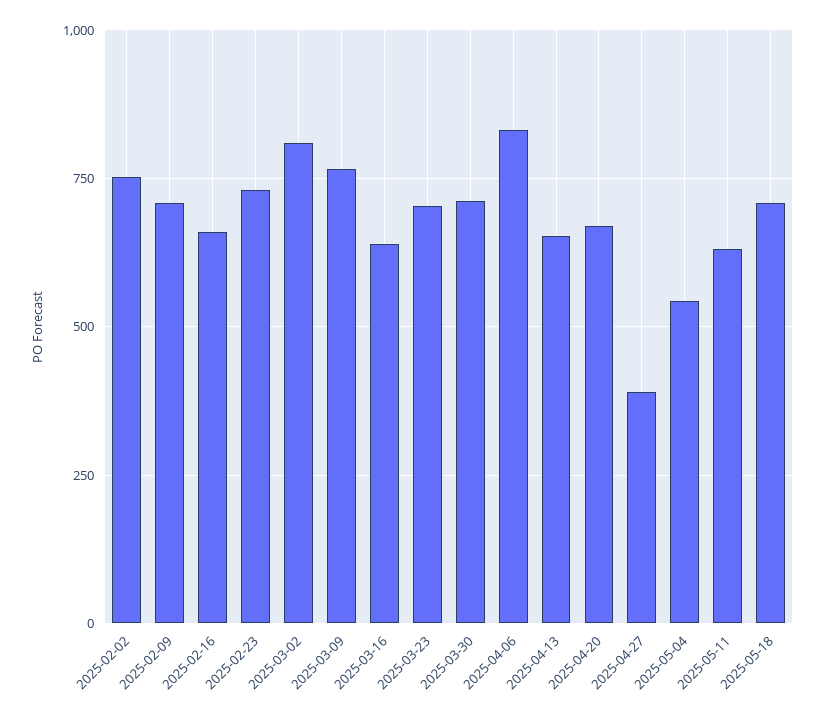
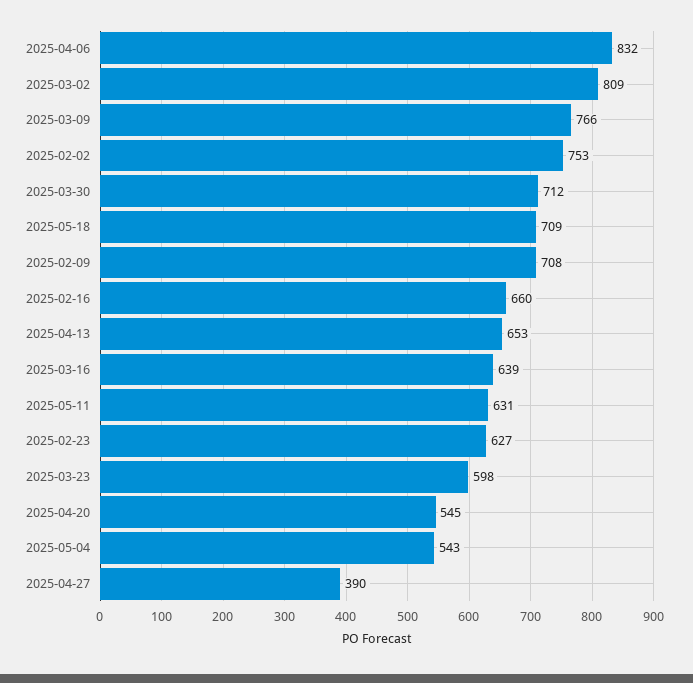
2025-02-23: 725 -> 627
2025-03-23: 700 -> 598
2025-04-20: 675 -> 545

